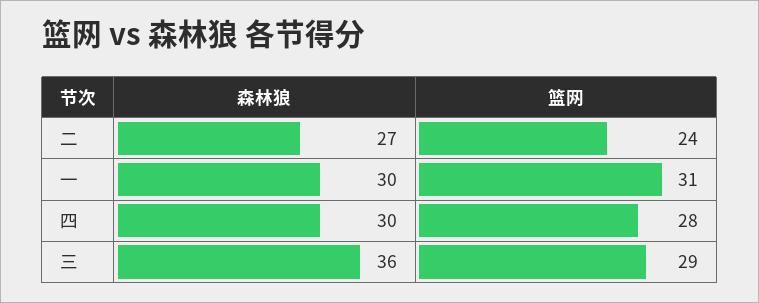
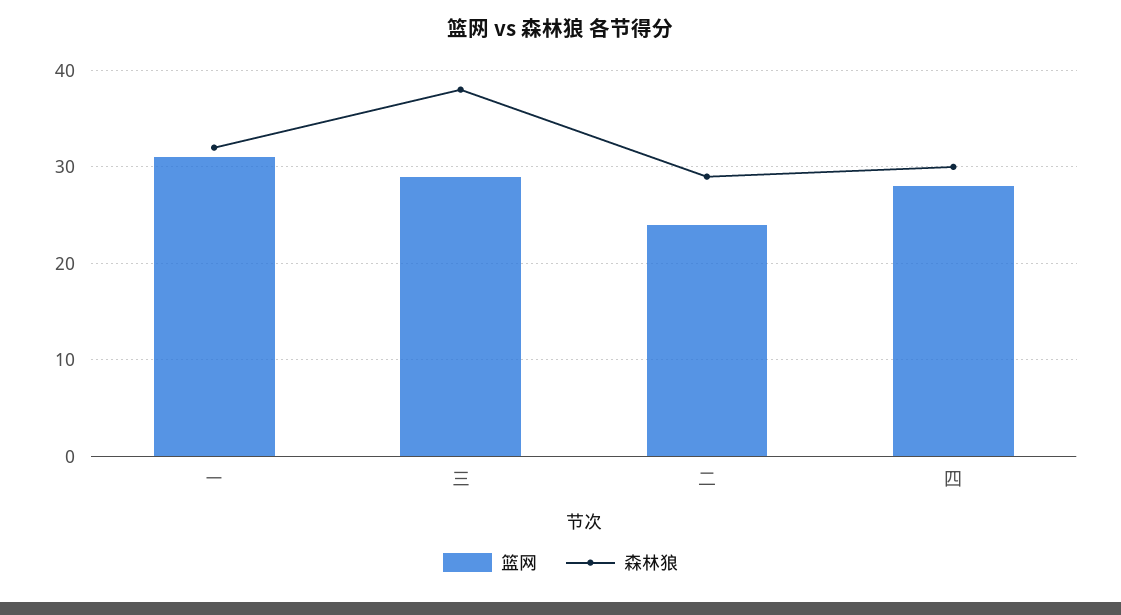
森林狼, 二: 27 -> 29
森林狼, 一: 30 -> 32
森林狼, 三: 36 -> 38

